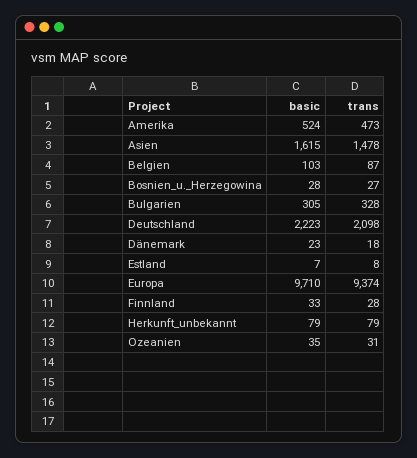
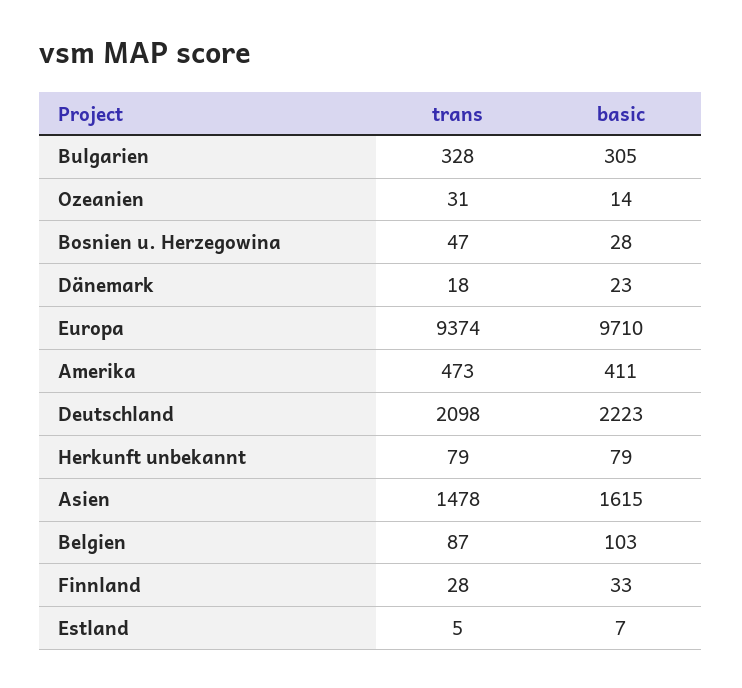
basic, Amerika: 524 -> 411
trans, Bosnien_u._Herzegowina: 27 -> 47
trans, Estland: 8 -> 5
basic, Ozeanien: 35 -> 14

